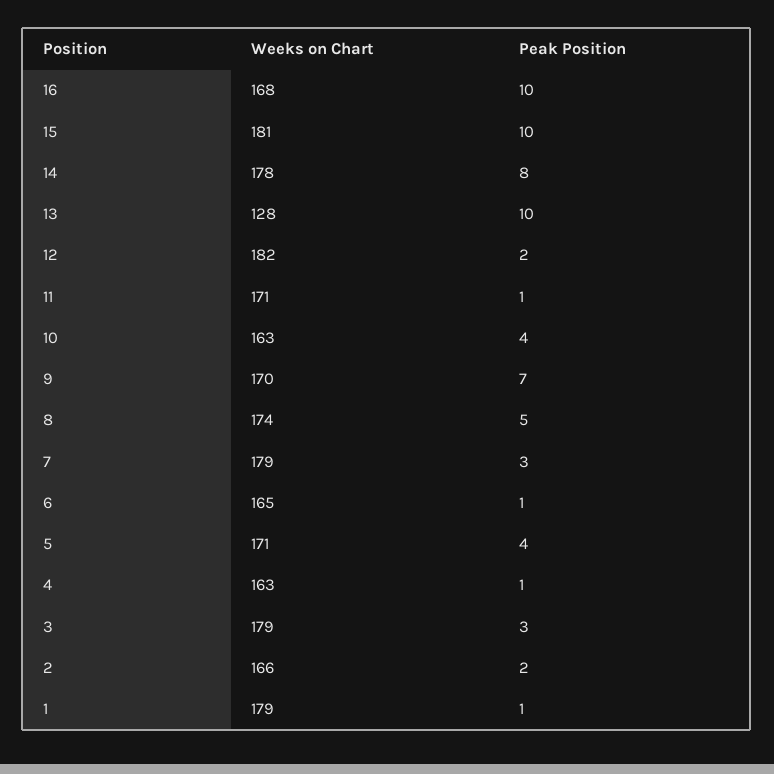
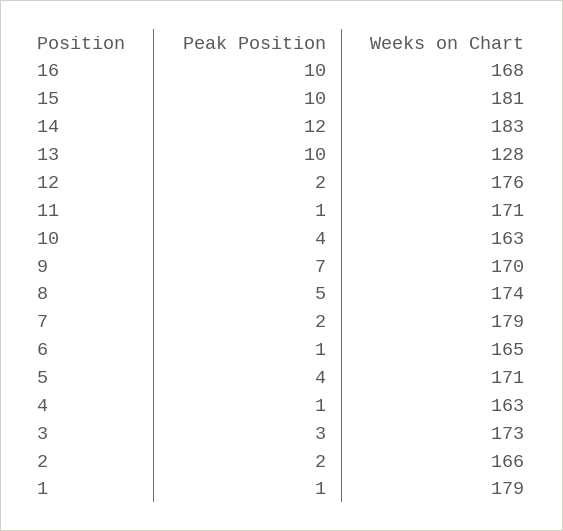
Weeks on Chart, 14: 178 -> 183
Peak Position, 14: 8 -> 12
Weeks on Chart, 12: 182 -> 176
Peak Position, 7: 3 -> 2
Weeks on Chart, 3: 179 -> 173

